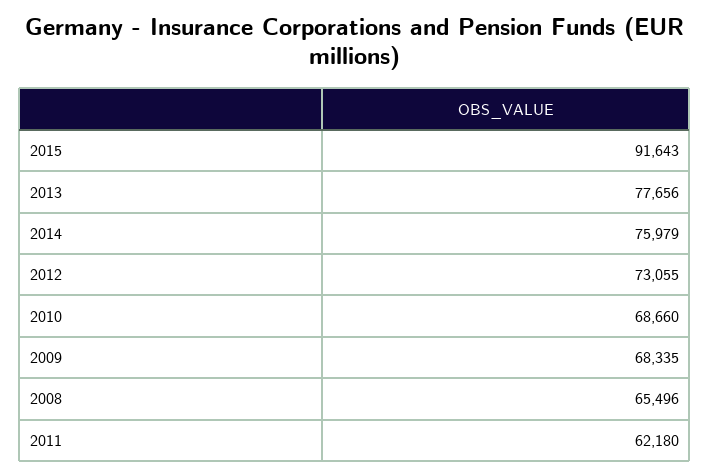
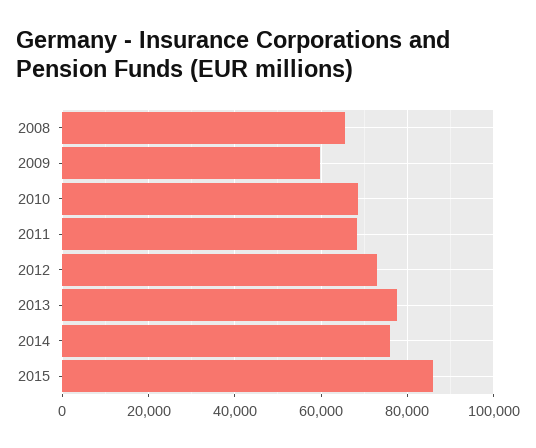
2015: 91643 -> 86000
2009: 68335 -> 60000
2011: 62180 -> 68000

